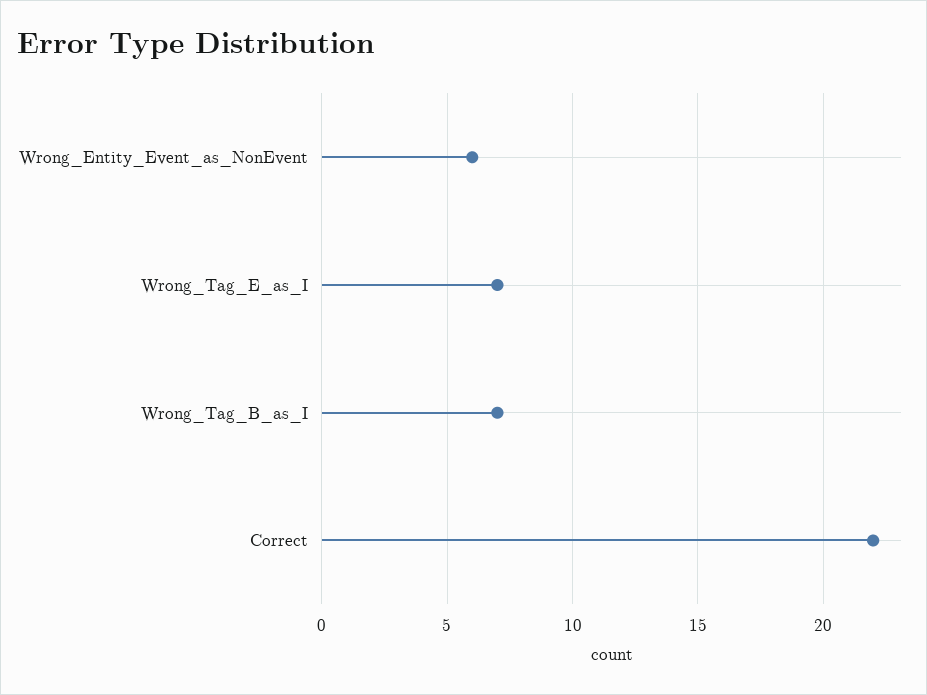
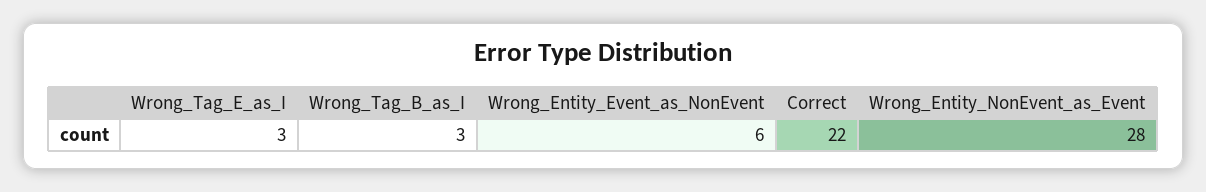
Wrong_Tag_E_as_I: 7 -> 3
Wrong_Tag_B_as_I: 7 -> 3
Wrong_Entity_NonEvent_as_Event: none -> 28

